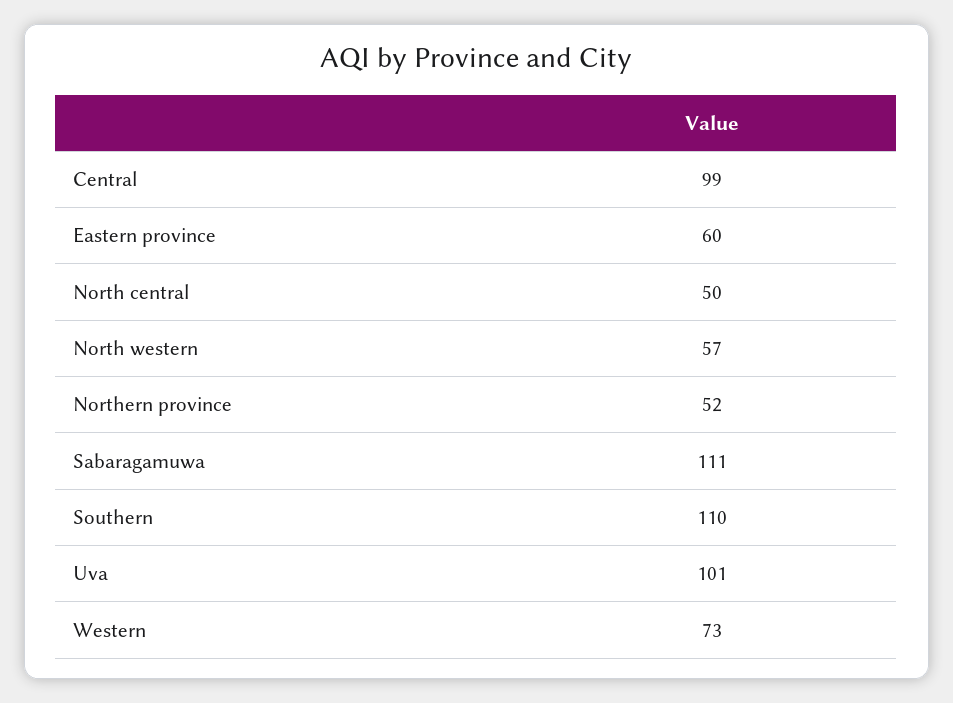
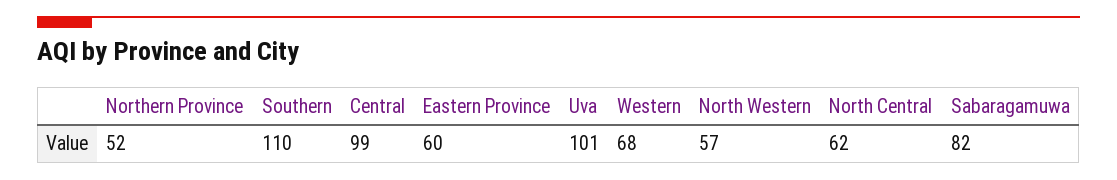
North central: 50 -> 62
Sabaragamuwa: 111 -> 82
Western: 73 -> 68

